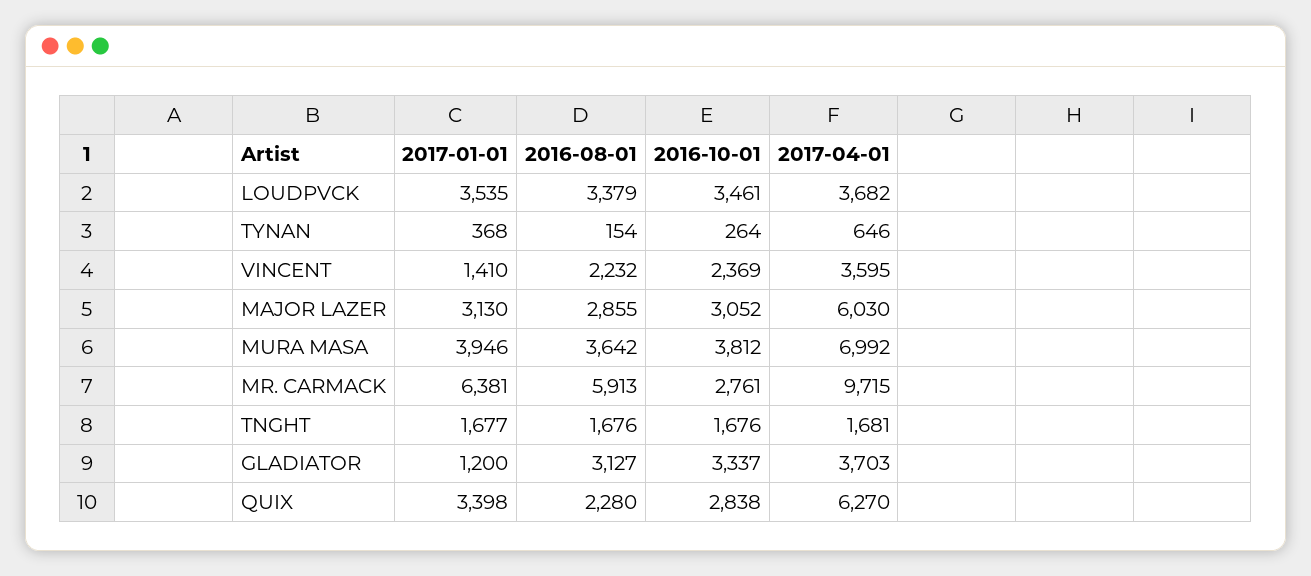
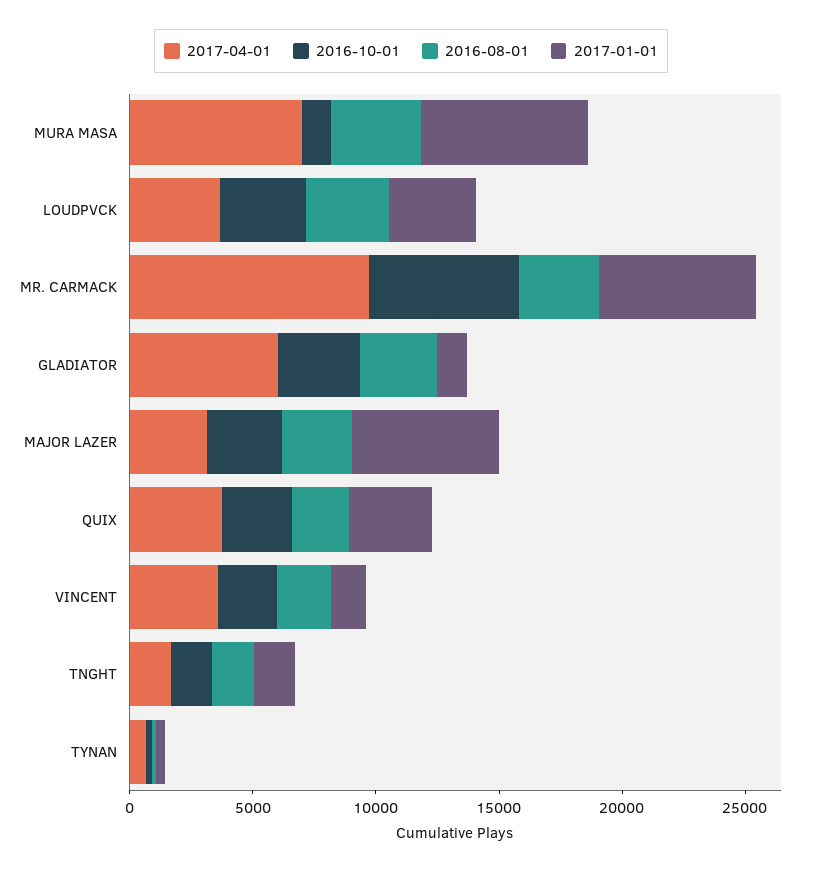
2017-01-01, MAJOR LAZER: 3130 -> 6000
2017-04-01, MAJOR LAZER: 6030 -> 3000
2017-01-01, MURA MASA: 3946 -> 7000
2016-10-01, MURA MASA: 3812 -> 1000
2016-08-01, MR. CARMACK: 5913 -> 3000
2016-10-01, MR. CARMACK: 2761 -> 6000
2017-04-01, GLADIATOR: 3703 -> 6000
2017-04-01, QUIX: 6270 -> 4000

